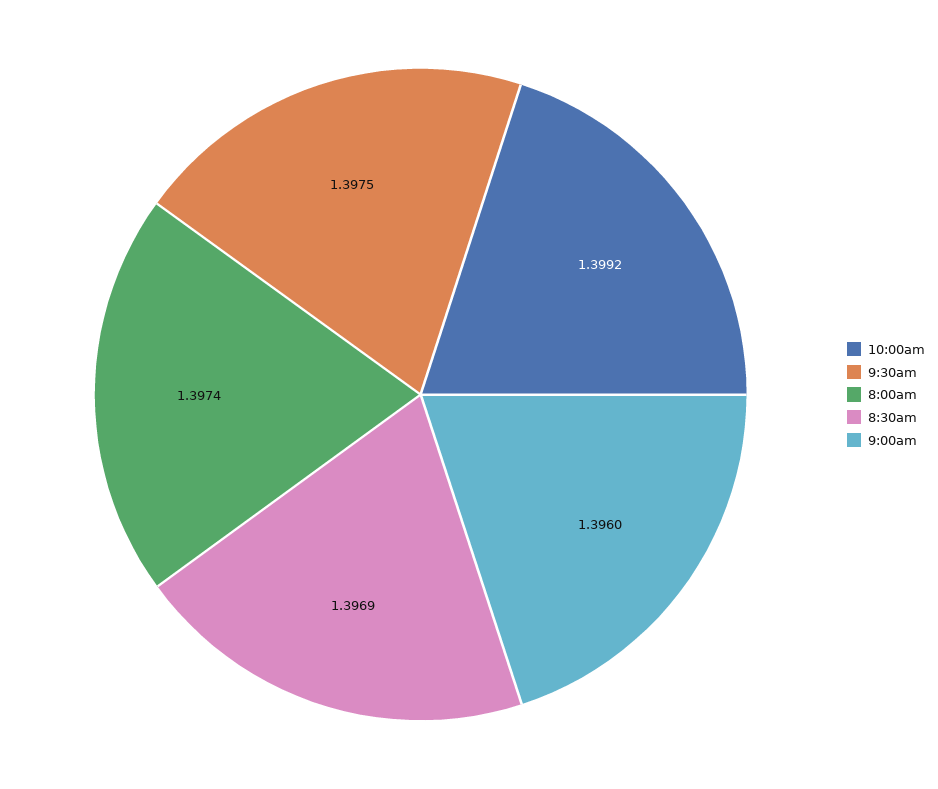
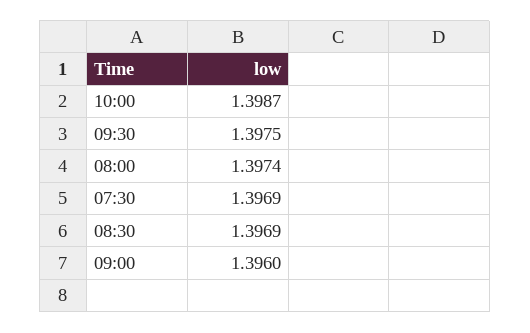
10:00am: 1.3992 -> 1.3987
07:30: none -> 1.3969

